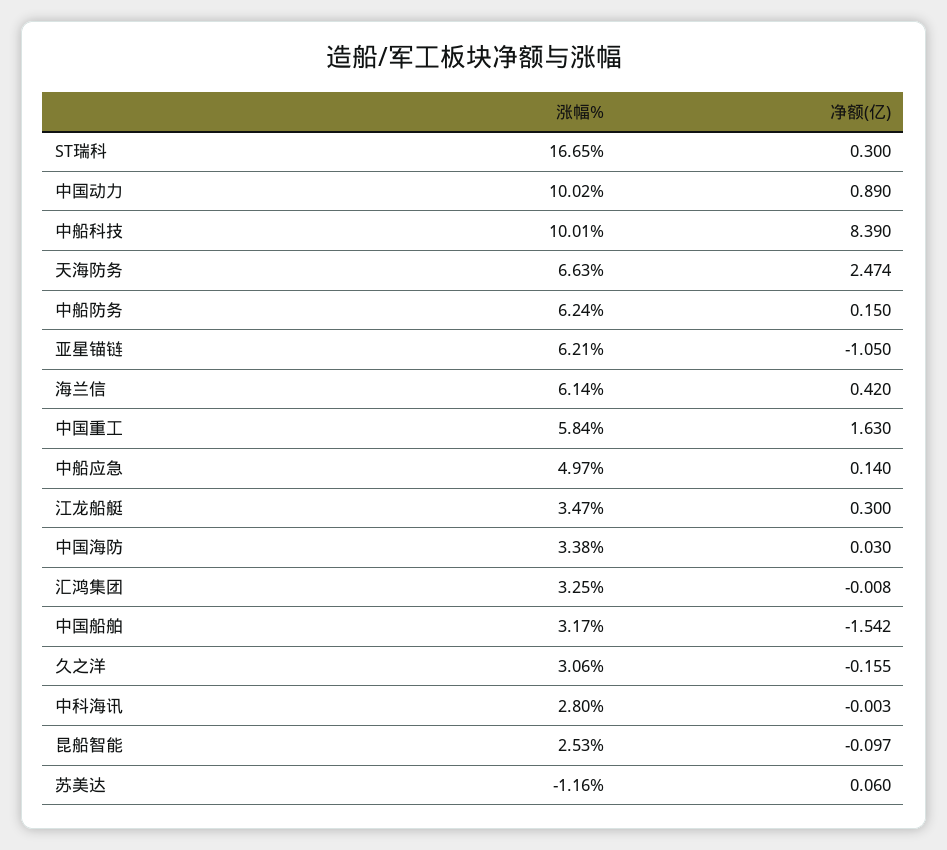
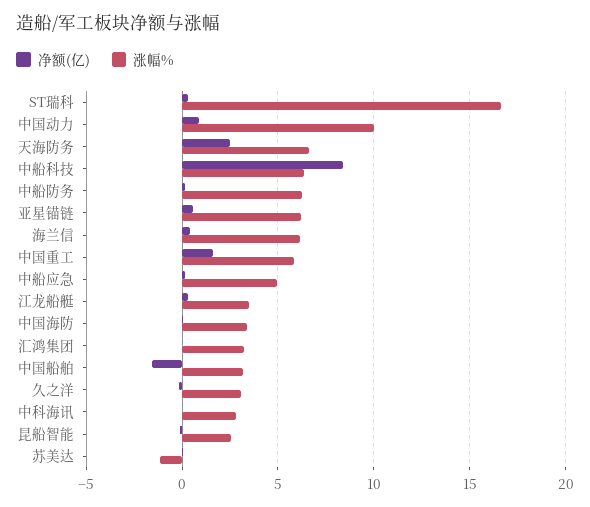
涨幅%, 中船科技: 10.01 -> 6.5
净额(亿), 亚星锚链: -1.05 -> 0.5

